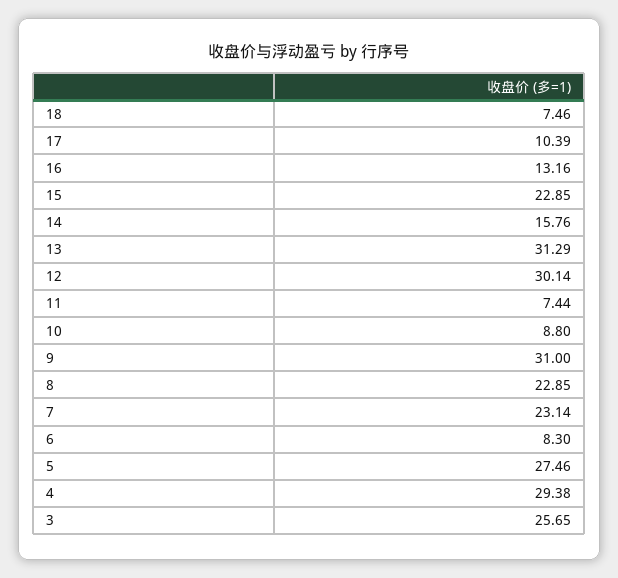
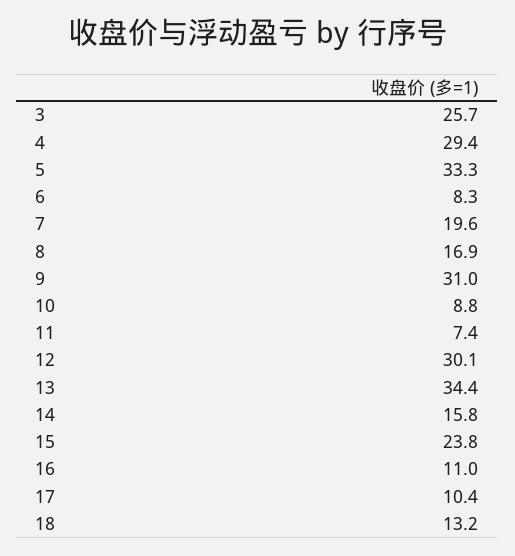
18: 7.46 -> 13.2
16: 13.16 -> 11
15: 22.85 -> 23.8
13: 31.29 -> 34.4
8: 22.85 -> 16.9
7: 23.14 -> 19.6
5: 27.46 -> 33.3

